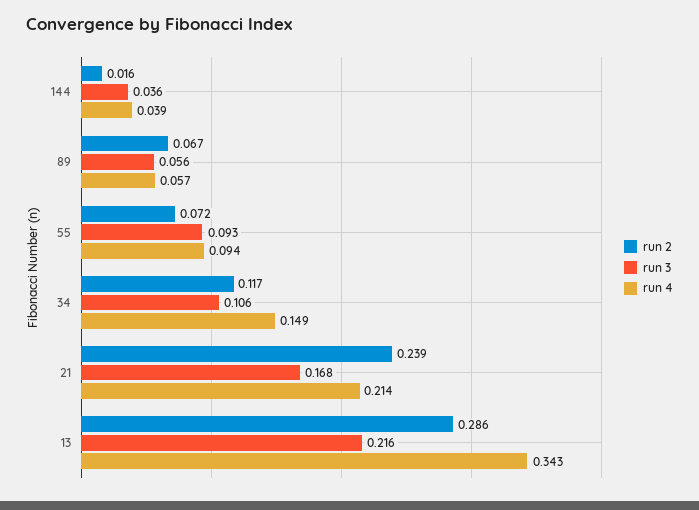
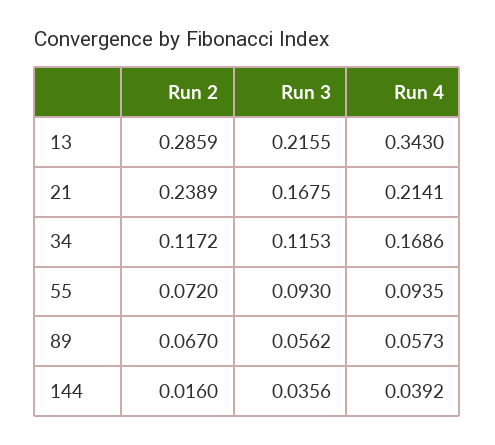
run 3, 34: 0.106 -> 0.1153
run 4, 34: 0.149 -> 0.1686

